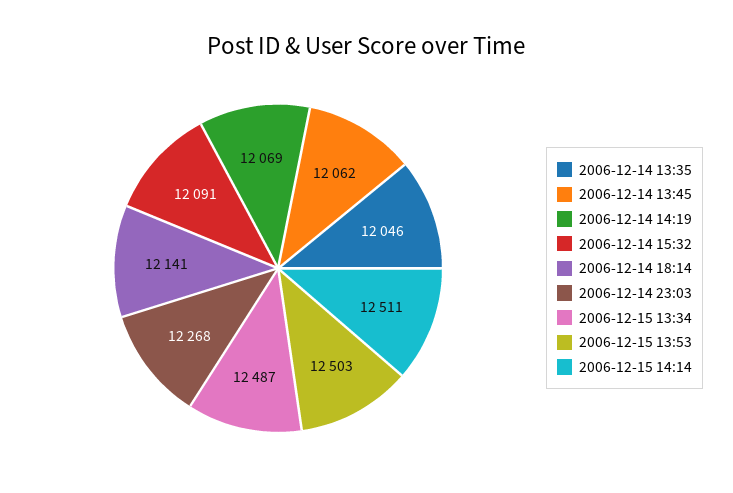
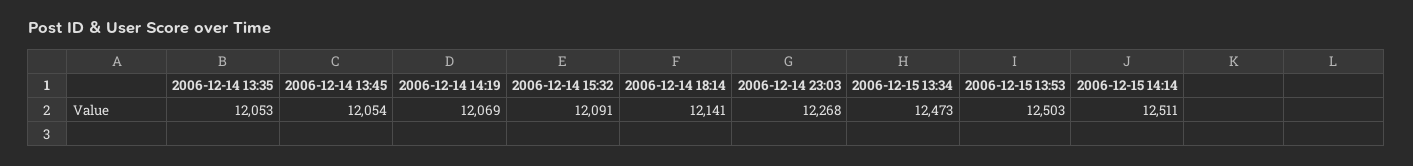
2006-12-14 13:35: 12046 -> 12053
2006-12-14 13:45: 12062 -> 12054
2006-12-15 13:34: 12487 -> 12473

